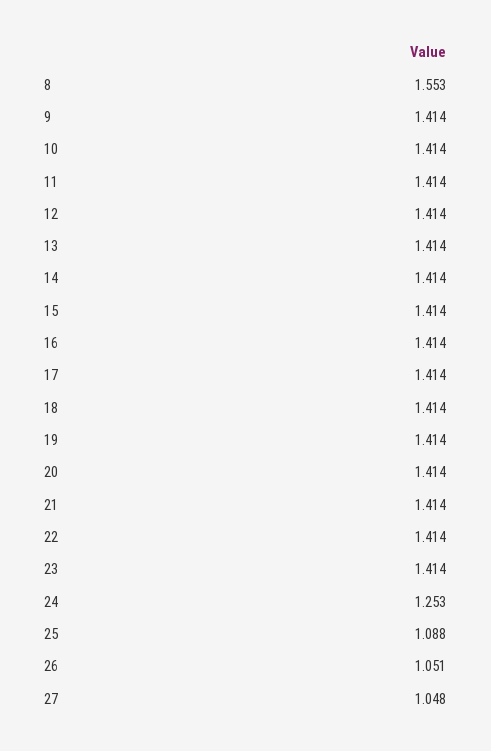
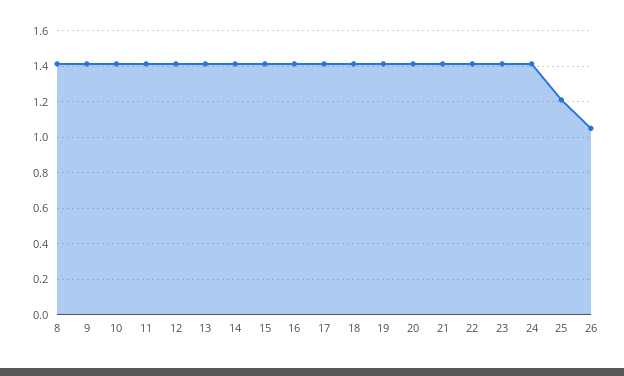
8: 1.553 -> 1.4
24: 1.253 -> 1.4
25: 1.088 -> 1.2
27: 1.048 -> none

